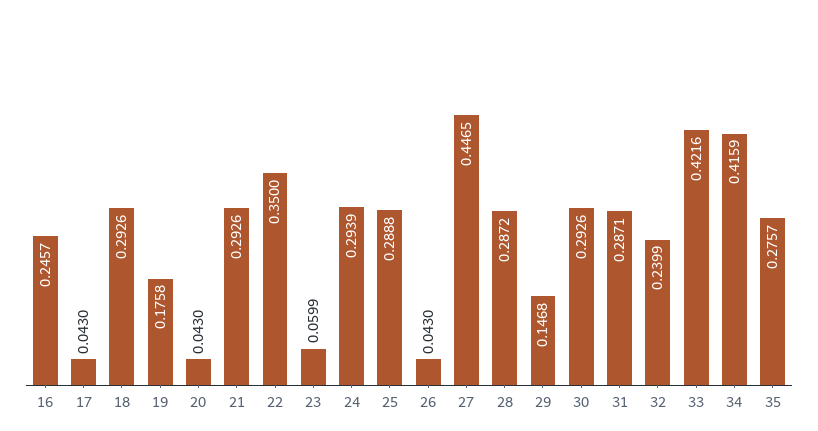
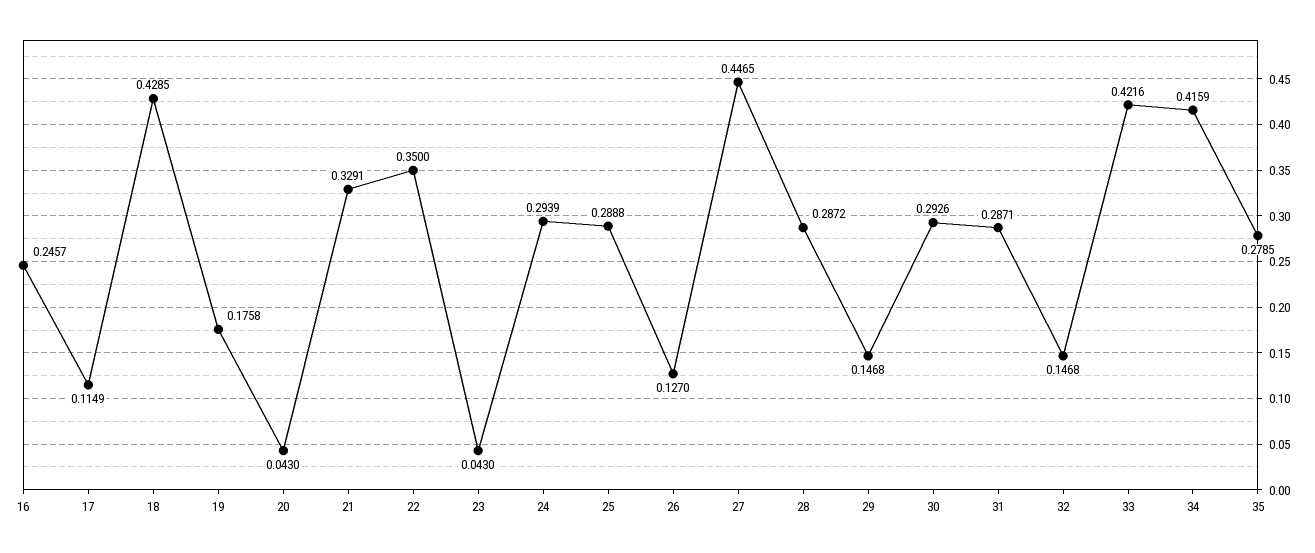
17: 0.043 -> 0.1149
18: 0.2926 -> 0.4285
21: 0.2926 -> 0.3291
23: 0.0599 -> 0.043
26: 0.043 -> 0.127
32: 0.2399 -> 0.1468
35: 0.2757 -> 0.2785

